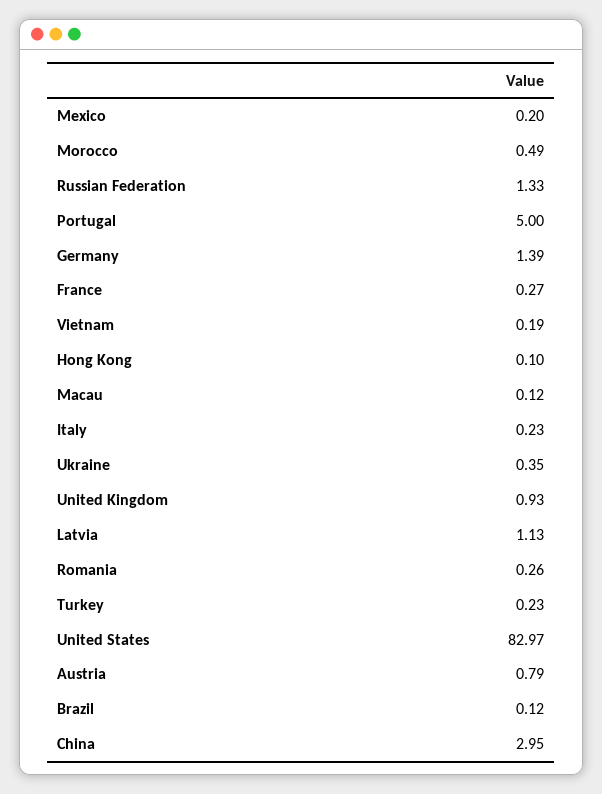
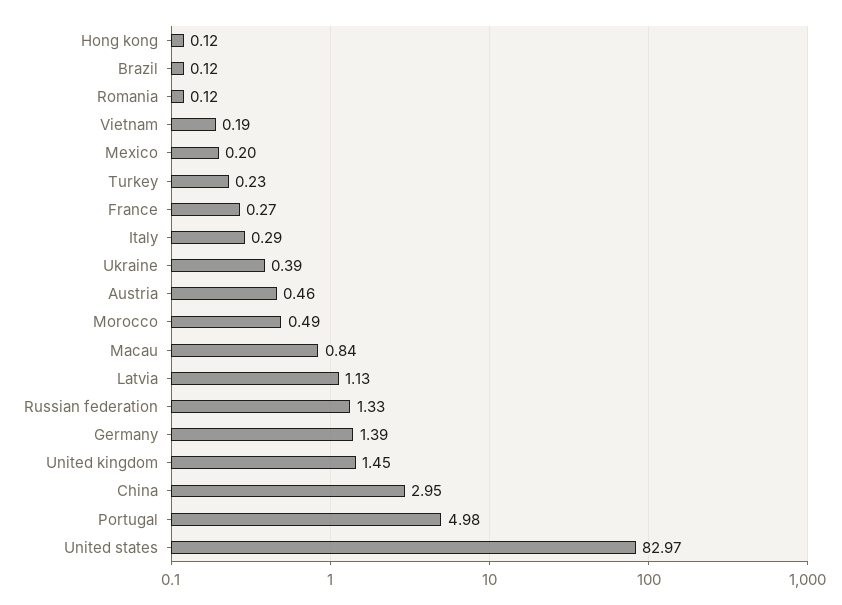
Portugal: 5 -> 4.98
Hong Kong: 0.1 -> 0.12
Macau: 0.12 -> 0.84
Italy: 0.23 -> 0.29
Ukraine: 0.35 -> 0.39
United Kingdom: 0.93 -> 1.45
Romania: 0.26 -> 0.12
Austria: 0.79 -> 0.46

